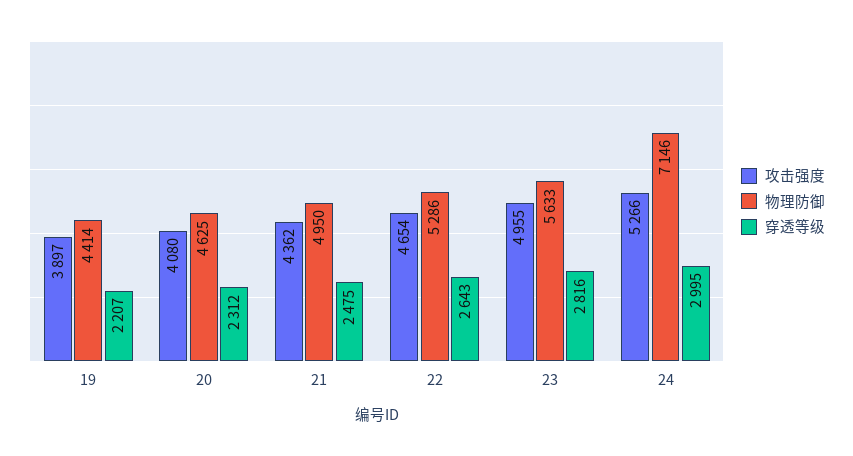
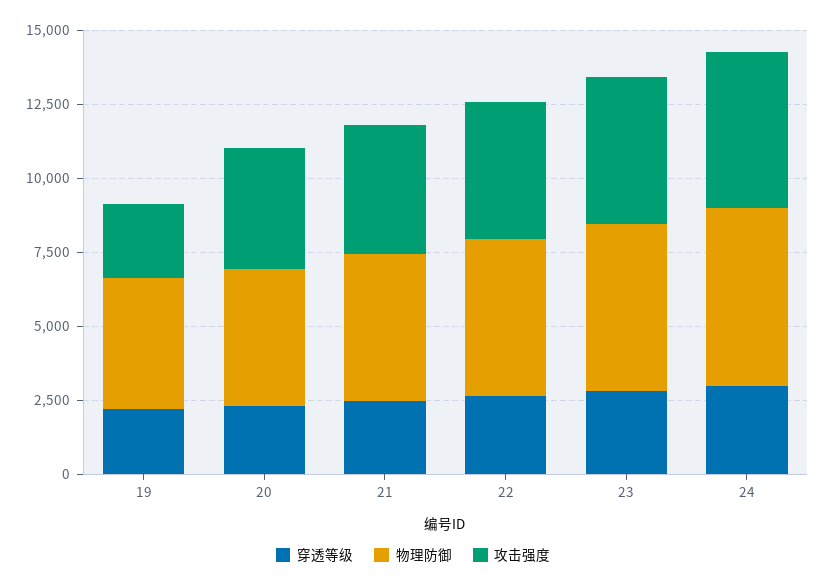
攻击强度, 19: 3897 -> 2500
物理防御, 24: 7146 -> 6000

